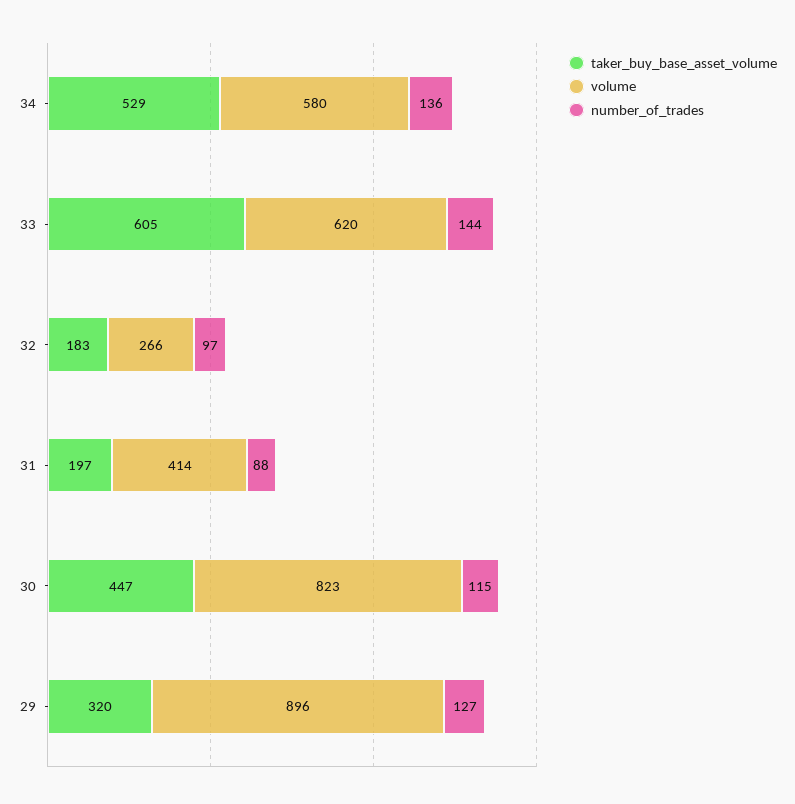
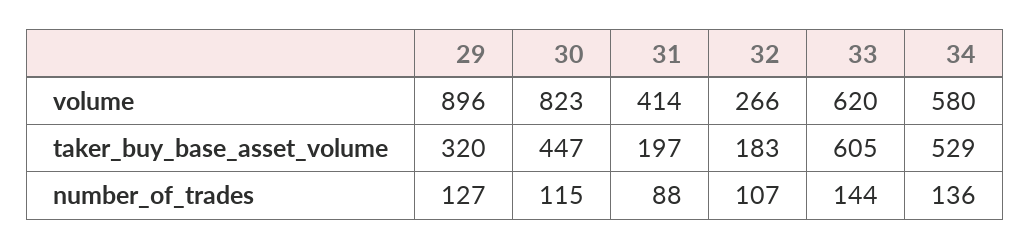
number_of_trades, 32: 97 -> 107

